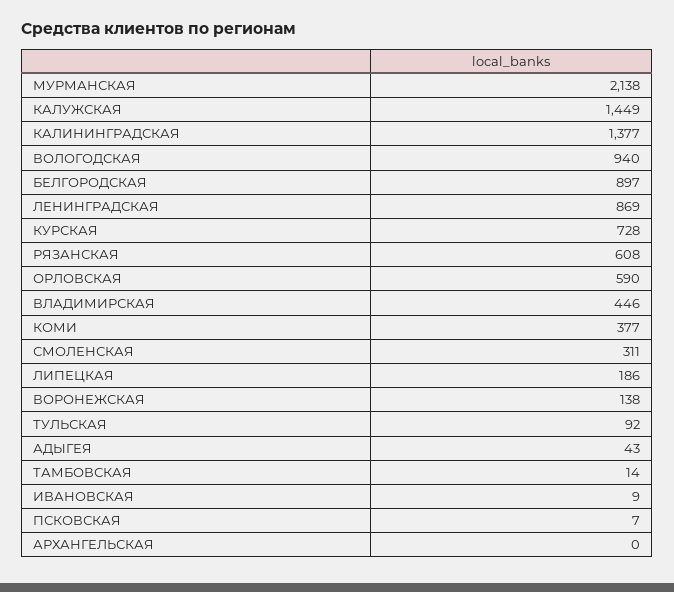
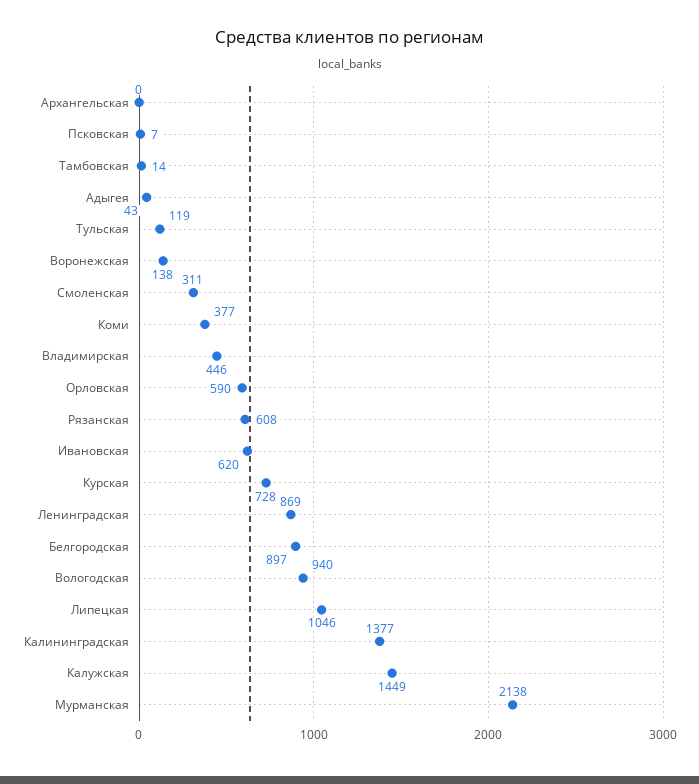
ЛИПЕЦКАЯ: 186 -> 1046
ТУЛЬСКАЯ: 92 -> 119
ИВАНОВСКАЯ: 9 -> 620

